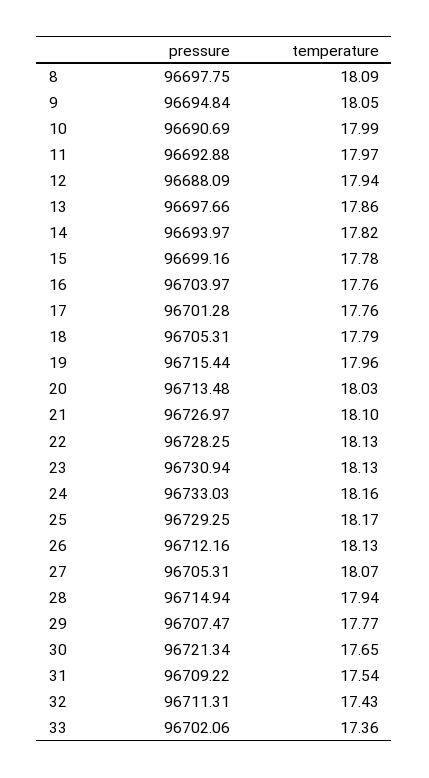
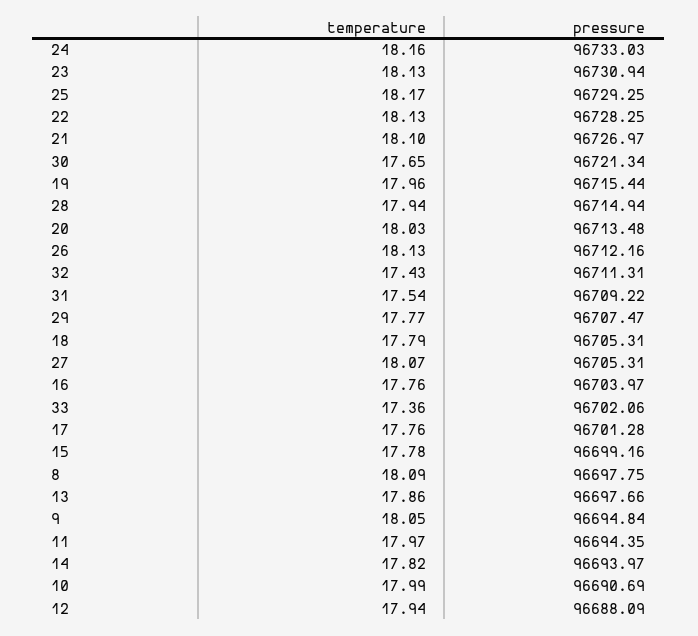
pressure, 11: 96692.88 -> 96694.35

